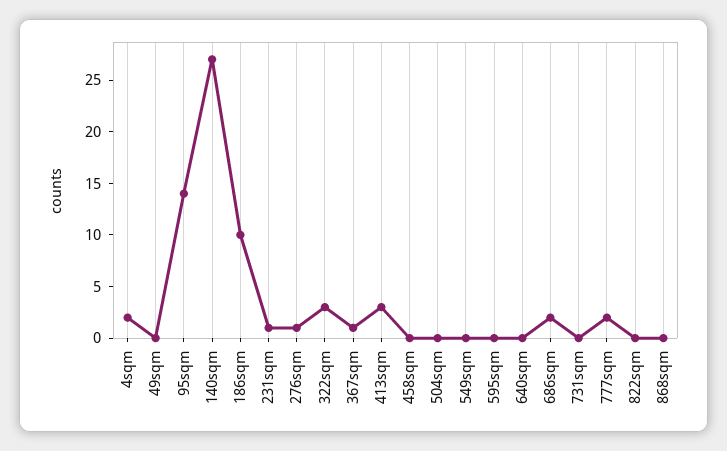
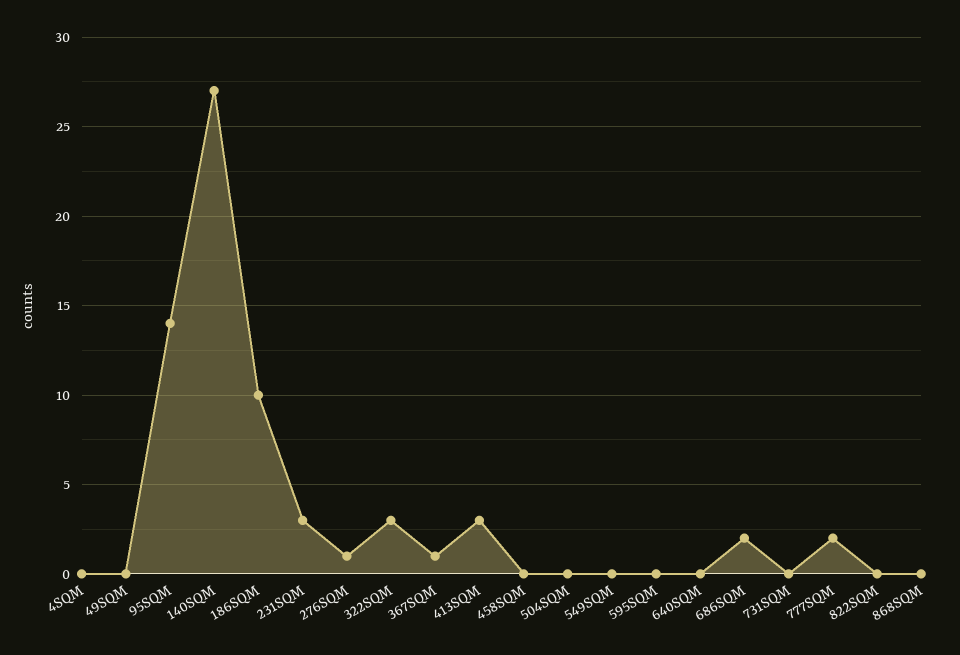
4sqm: 2 -> 0
231sqm: 1 -> 3

